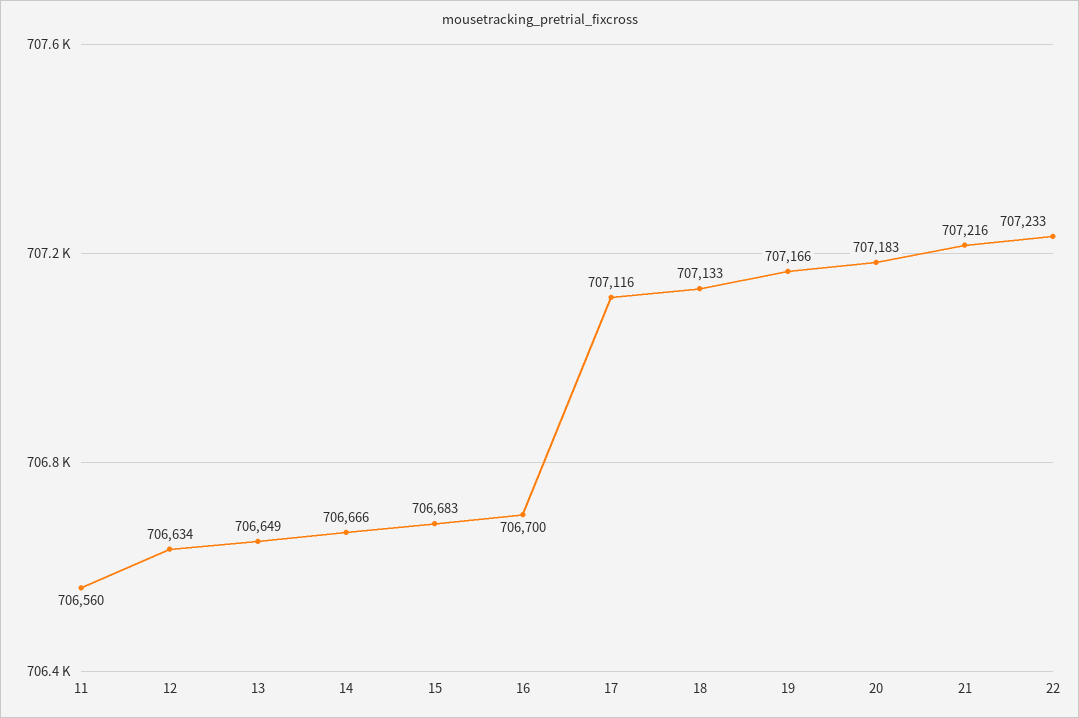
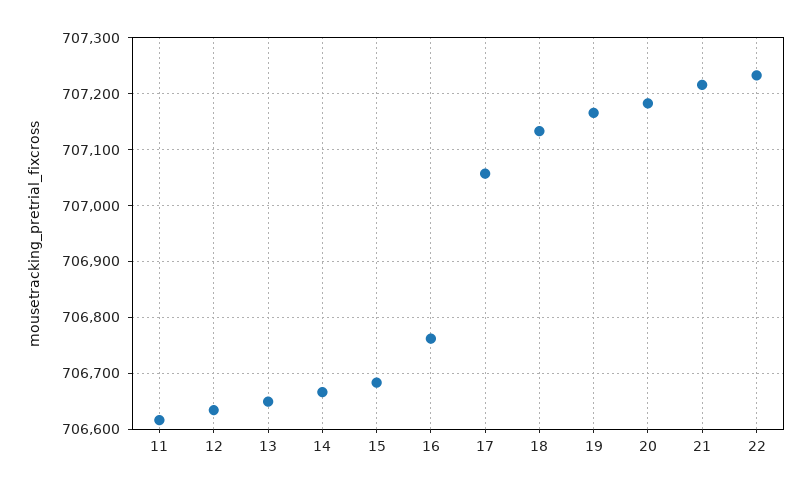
11: 706560 -> 706620
16: 706700 -> 706760
17: 707116 -> 707060

